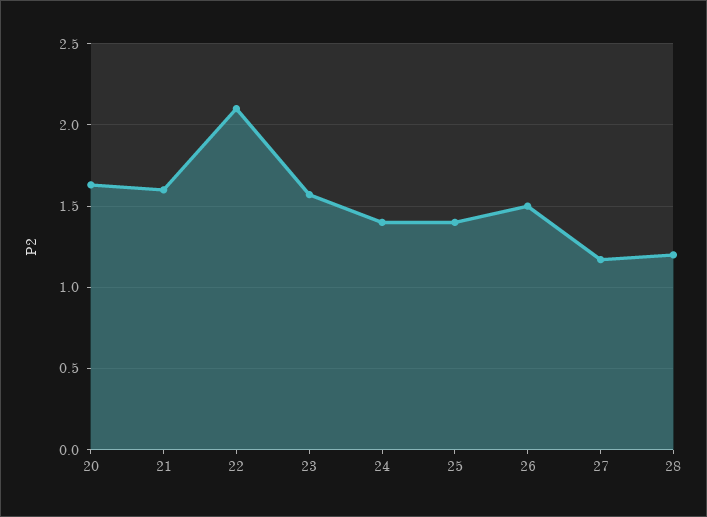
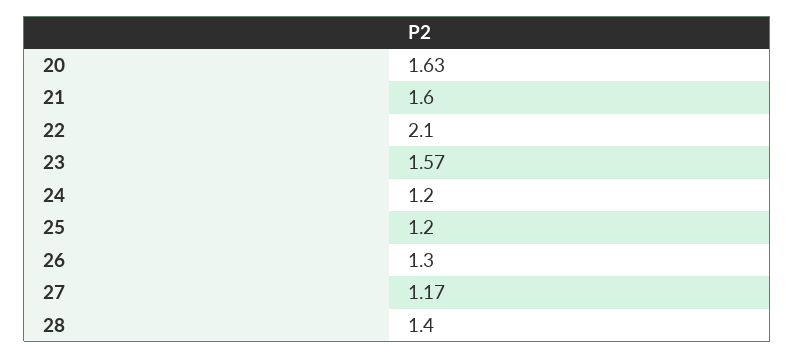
24: 1.4 -> 1.2
25: 1.4 -> 1.2
26: 1.5 -> 1.3
28: 1.2 -> 1.4

